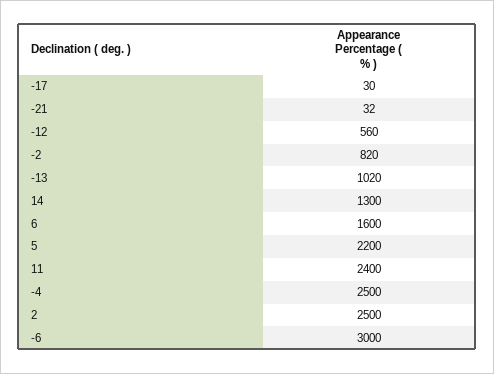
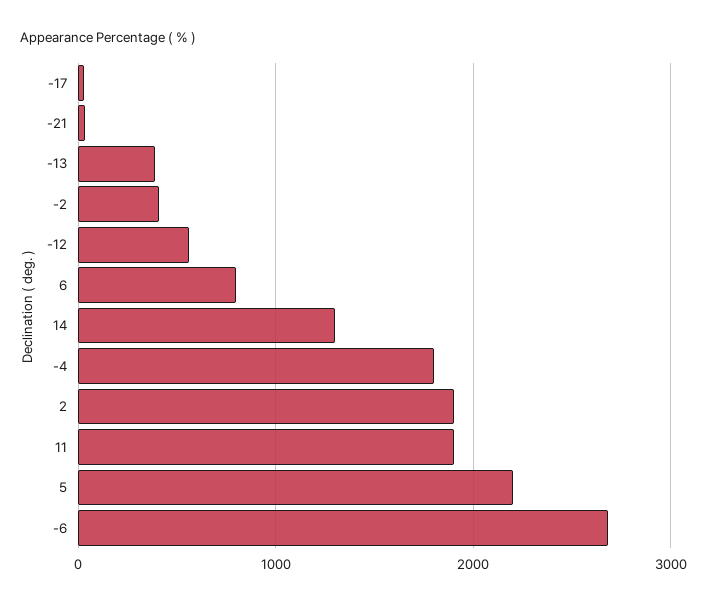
-2: 820 -> 400
-13: 1020 -> 400
6: 1600 -> 800
11: 2400 -> 1900
-4: 2500 -> 1800
2: 2500 -> 1900
-6: 3000 -> 2700

